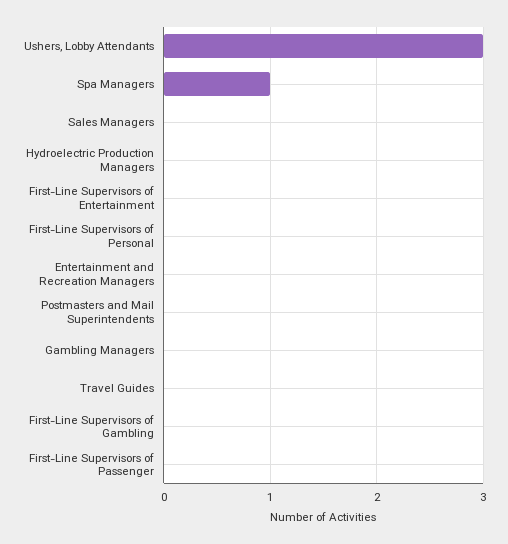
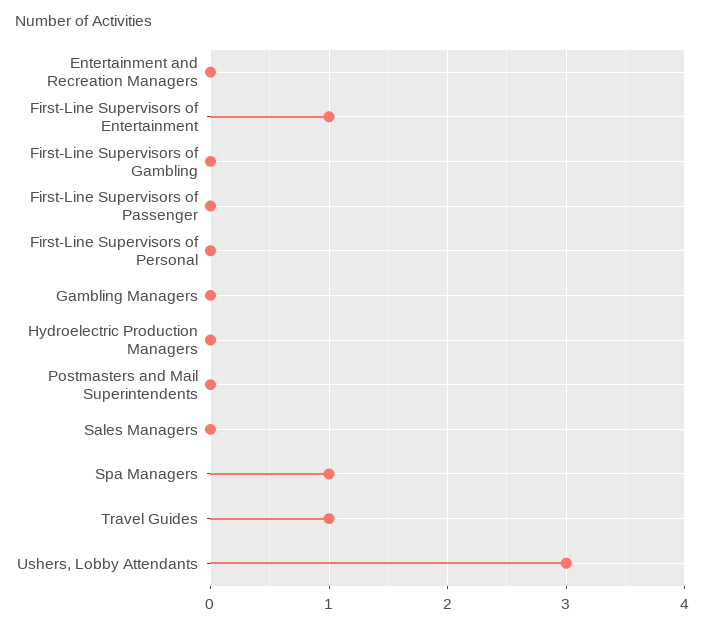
First-Line Supervisors of Entertainment: 0 -> 1
Travel Guides: 0 -> 1

